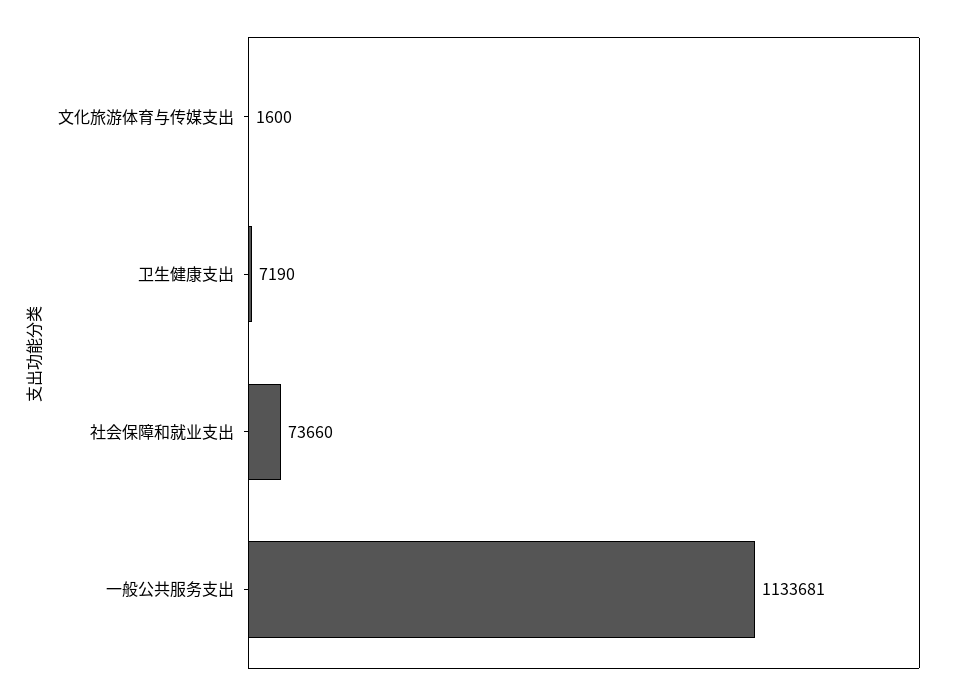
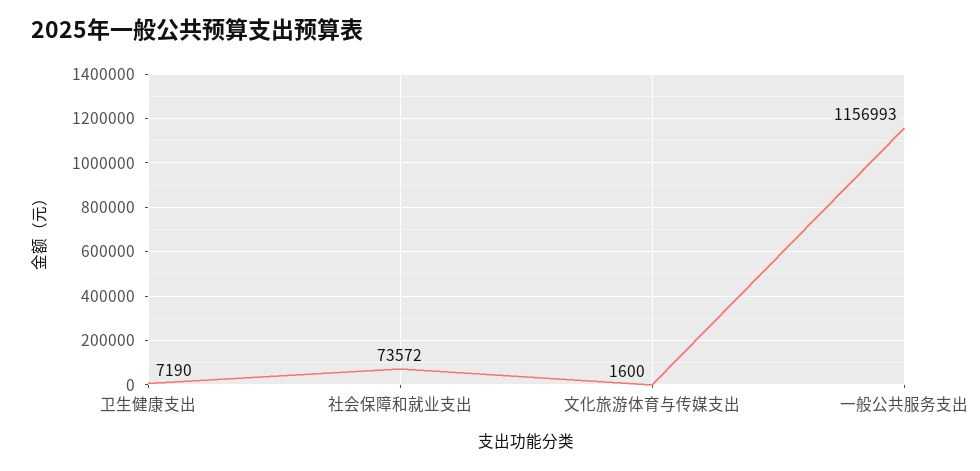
社会保障和就业支出: 73660 -> 73572
一般公共服务支出: 1133681 -> 1156993

